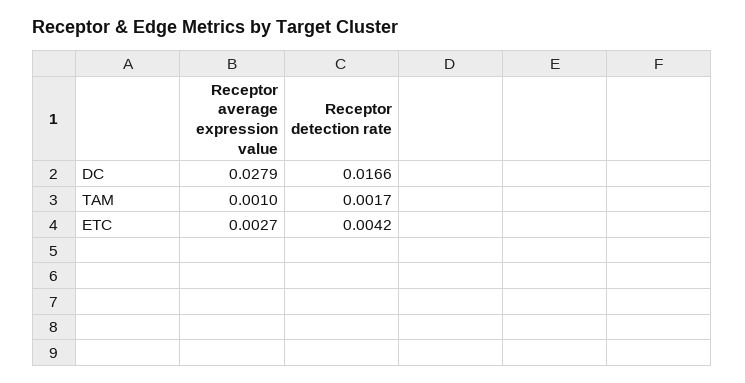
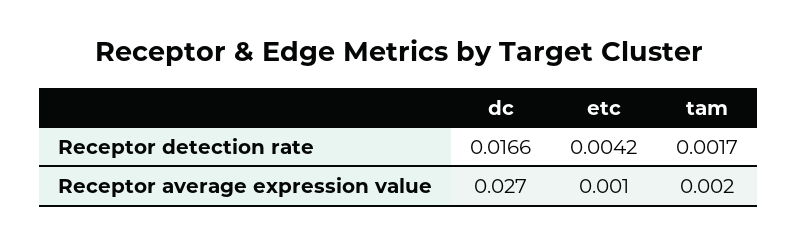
Receptor average expression value, DC: 0.0279 -> 0.027
Receptor average expression value, TAM: 0.001 -> 0.002
Receptor average expression value, ETC: 0.0027 -> 0.001

